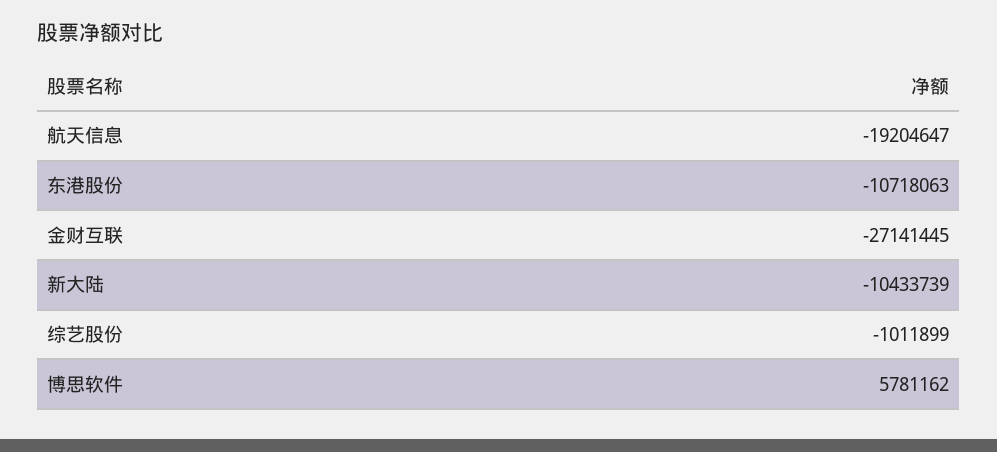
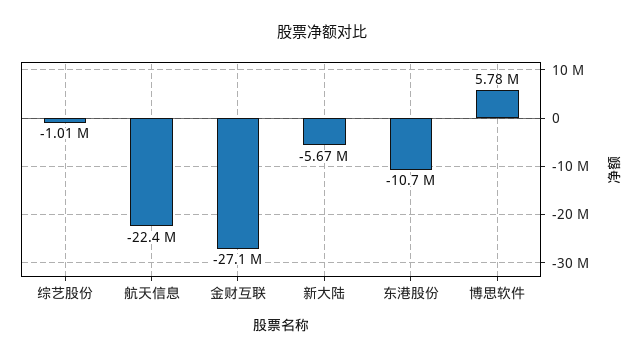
航天信息: -19204647 -> -22400000
新大陆: -10433739 -> -5670000

